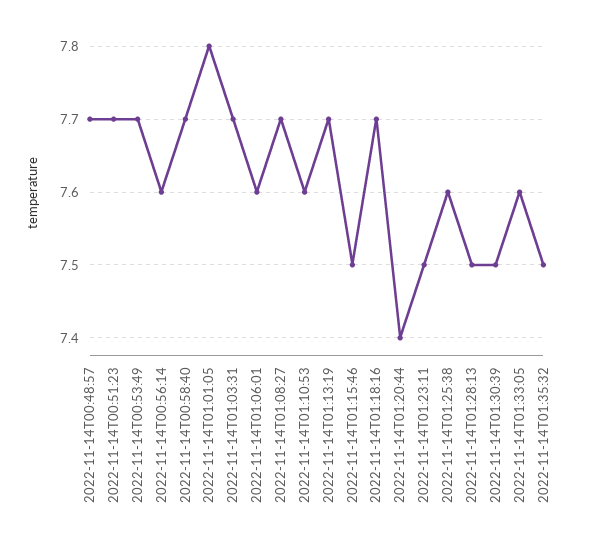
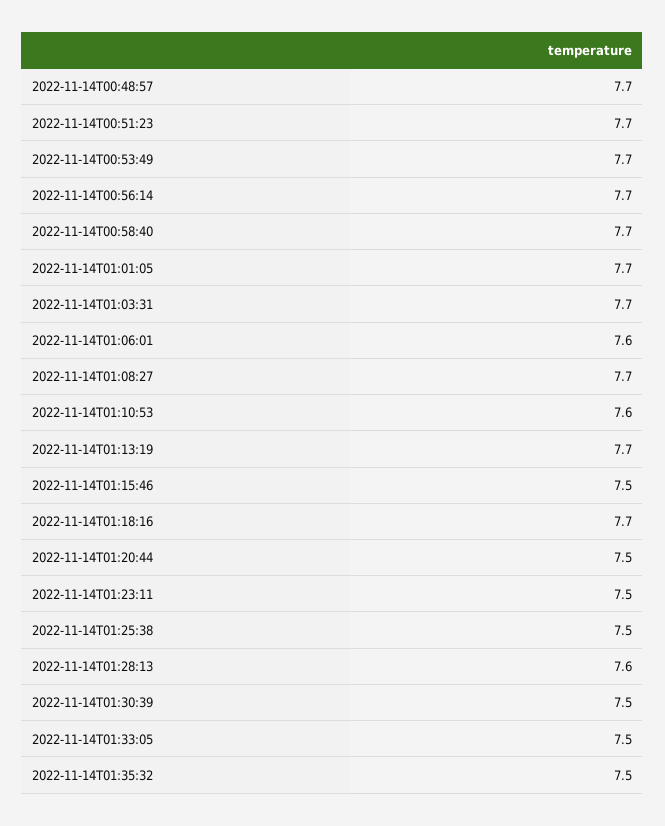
2022-11-14T00:56:14: 7.6 -> 7.7
2022-11-14T01:01:05: 7.8 -> 7.7
2022-11-14T01:20:44: 7.4 -> 7.5
2022-11-14T01:25:38: 7.6 -> 7.5
2022-11-14T01:28:13: 7.5 -> 7.6
2022-11-14T01:33:05: 7.6 -> 7.5

